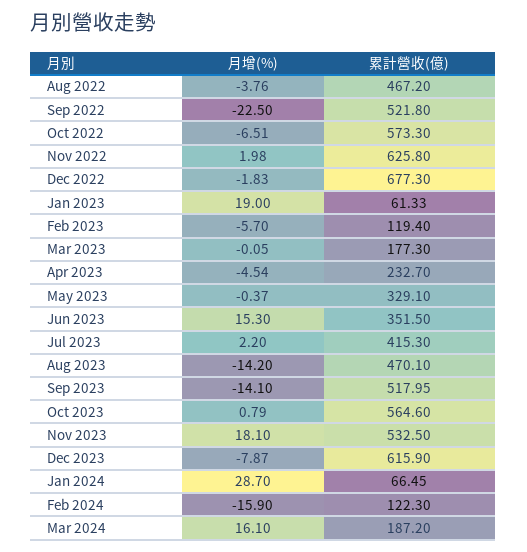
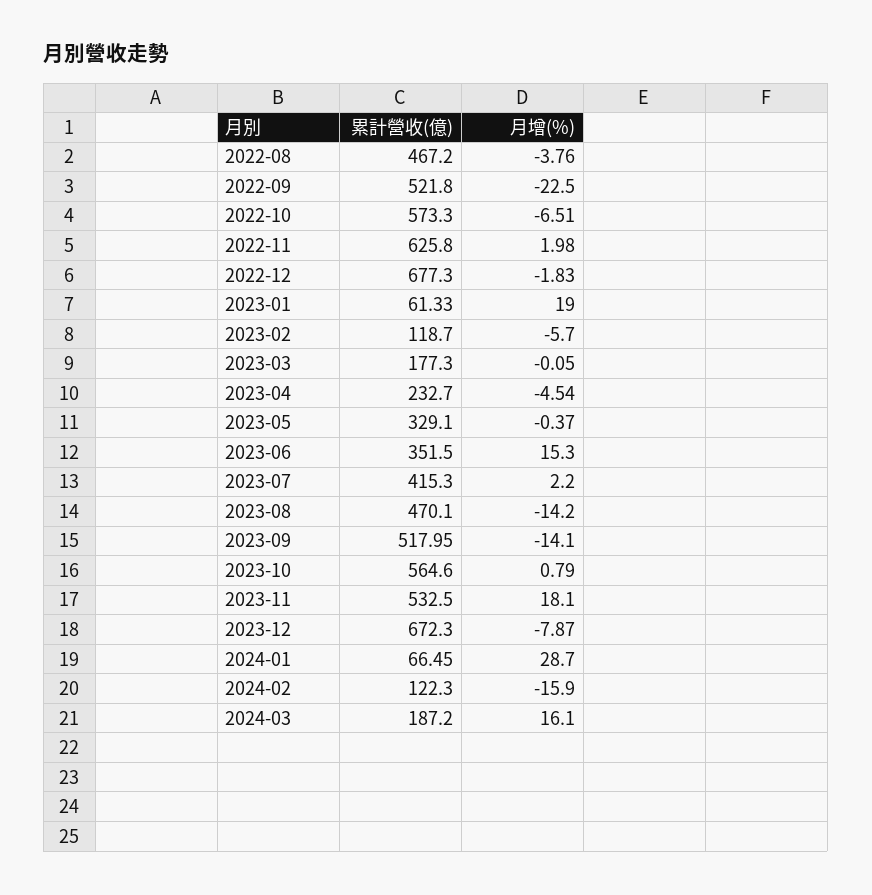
累計營收(億), Feb 2023: 119.4 -> 118.7
累計營收(億), Dec 2023: 615.9 -> 672.3

